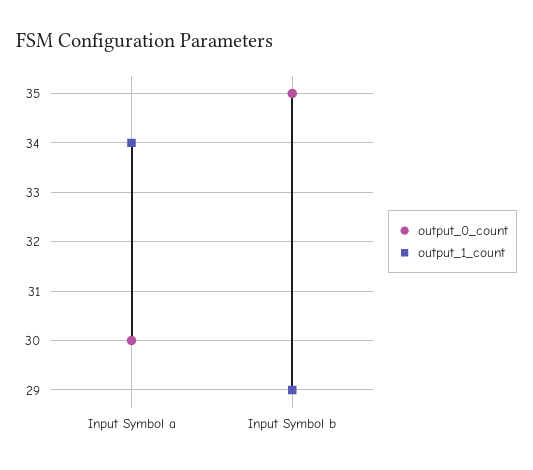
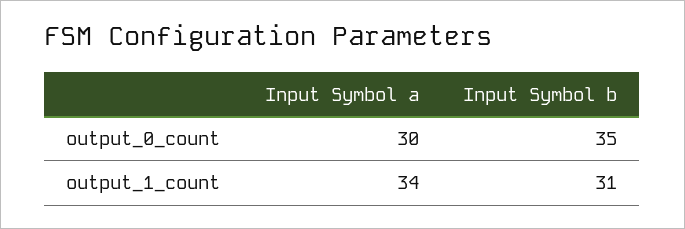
output_1_count, Input Symbol b: 29 -> 31

